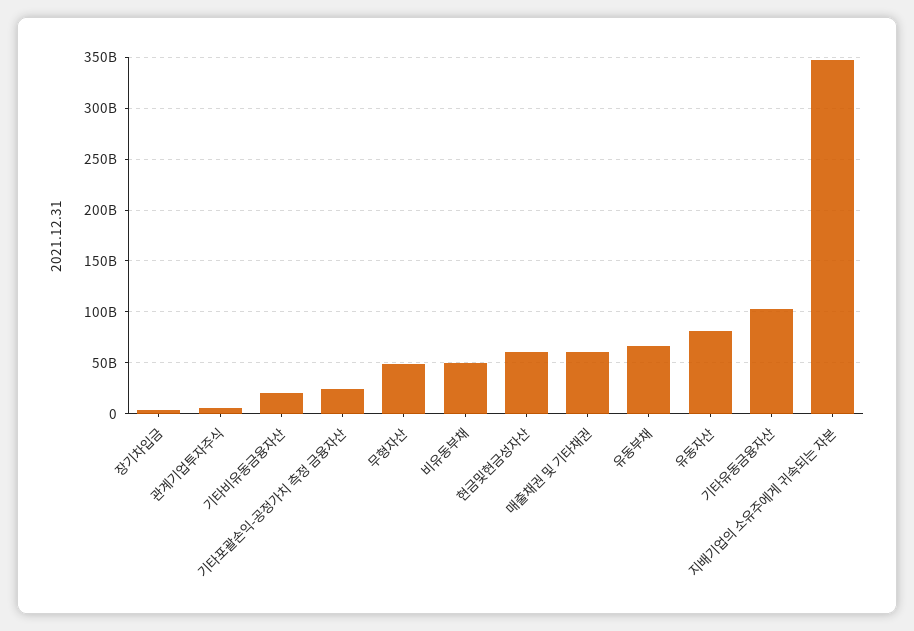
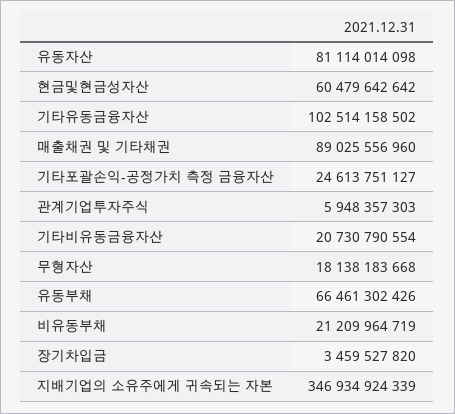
무형자산: 50000000000 -> 18138183668
비유동부채: 50000000000 -> 21209964719
매출채권 및 기타채권: 60000000000 -> 89025556960

